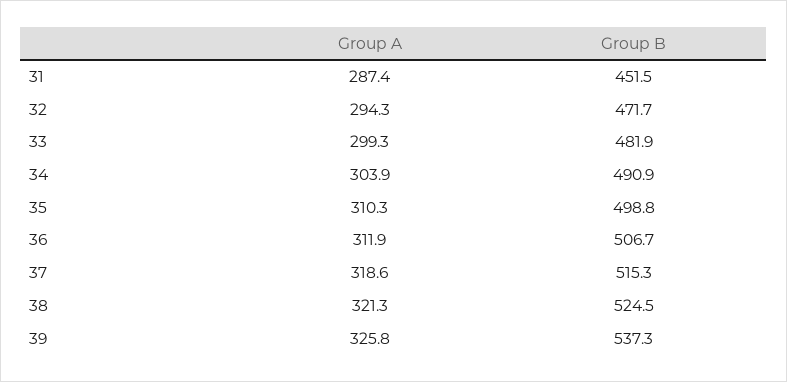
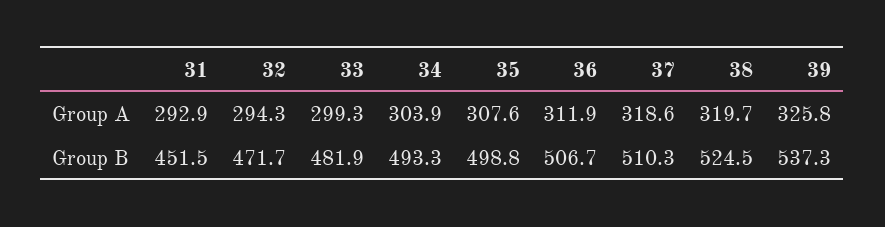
Group A, 31: 287.4 -> 292.9
Group B, 34: 490.9 -> 493.3
Group A, 35: 310.3 -> 307.6
Group B, 37: 515.3 -> 510.3
Group A, 38: 321.3 -> 319.7

